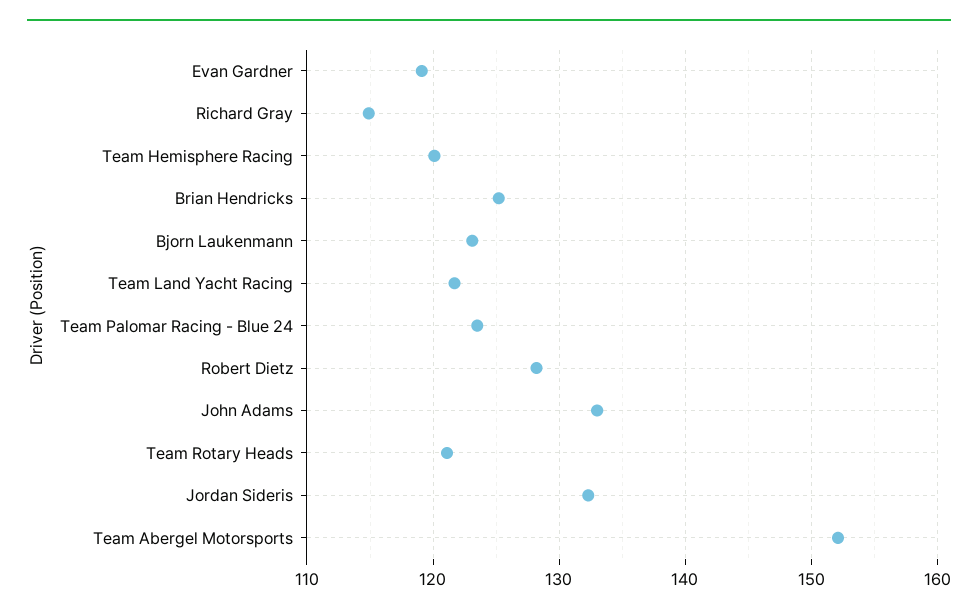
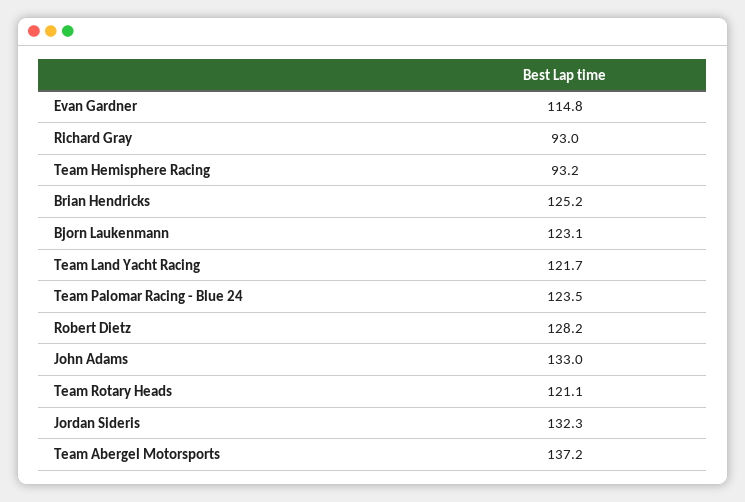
Evan Gardner: 119 -> 114.8
Richard Gray: 115 -> 93
Team Hemisphere Racing: 120 -> 93.2
Team Abergel Motorsports: 152 -> 137.2

